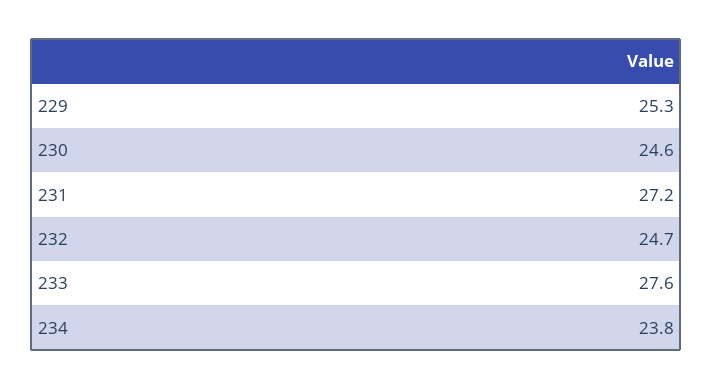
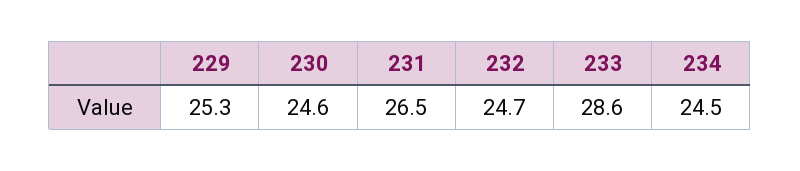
231: 27.2 -> 26.5
233: 27.6 -> 28.6
234: 23.8 -> 24.5

